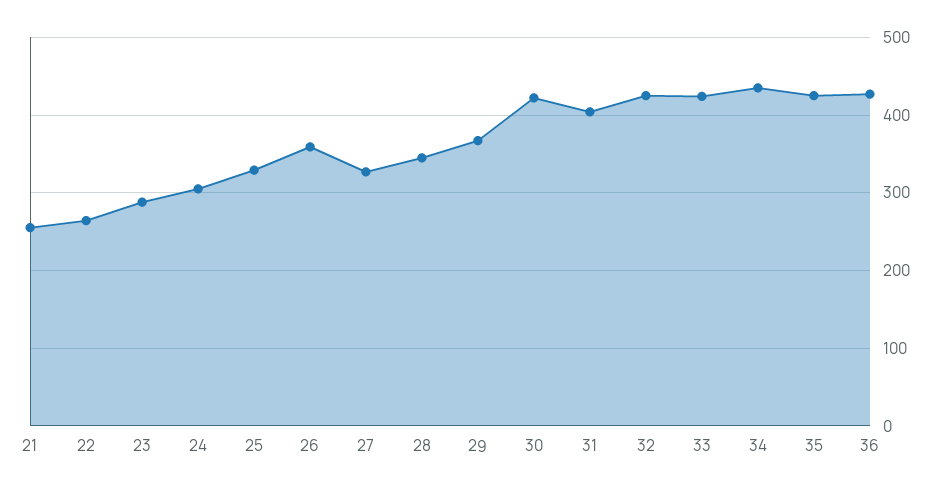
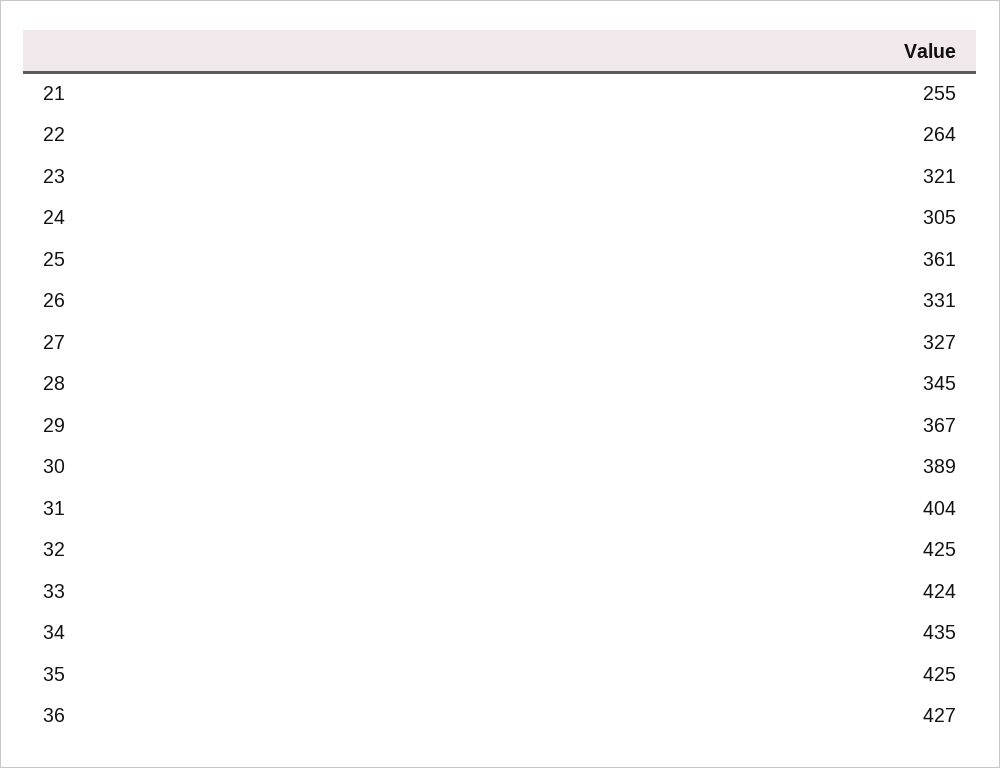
23: 290 -> 321
25: 330 -> 361
26: 360 -> 331
30: 420 -> 389

